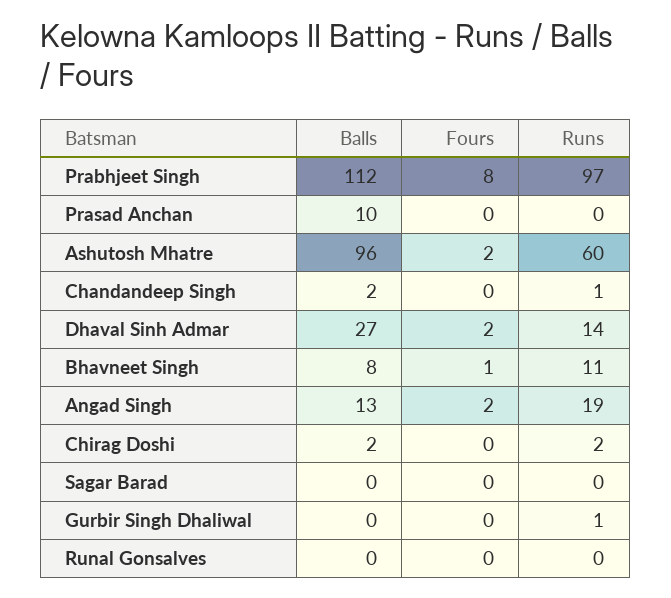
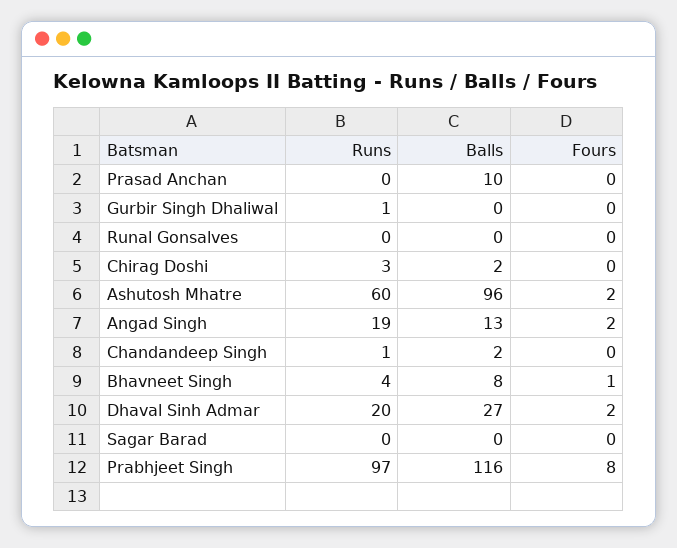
Balls, Prabhjeet Singh: 112 -> 116
Runs, Dhaval Sinh Admar: 14 -> 20
Runs, Bhavneet Singh: 11 -> 4
Runs, Chirag Doshi: 2 -> 3

